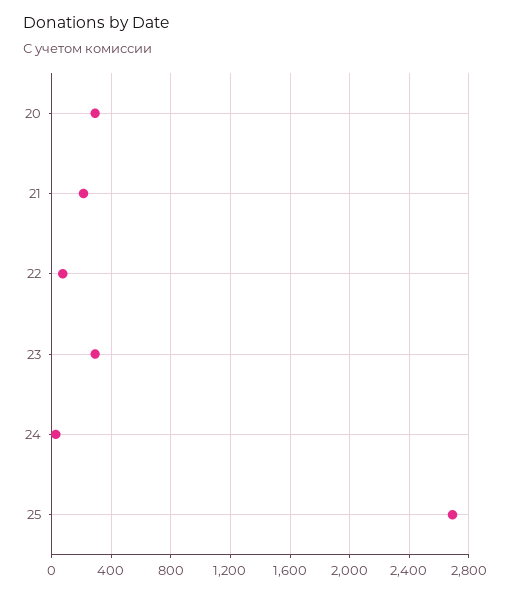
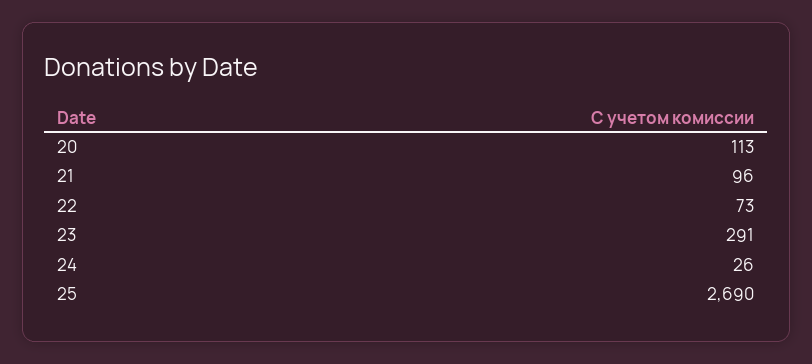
20: 300 -> 113
21: 200 -> 96

